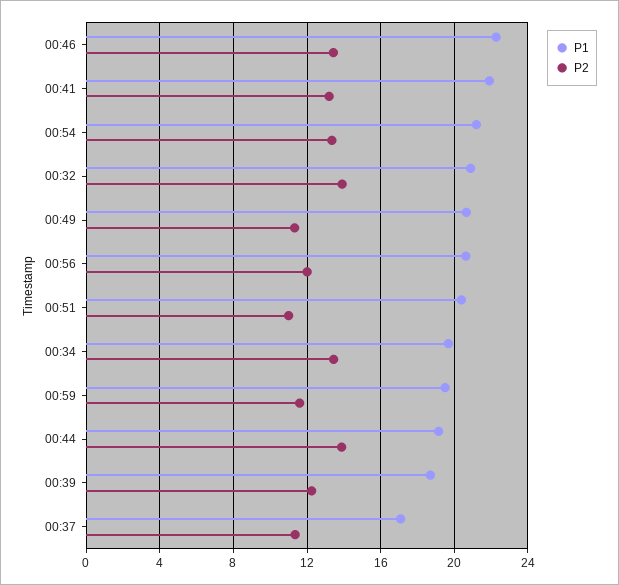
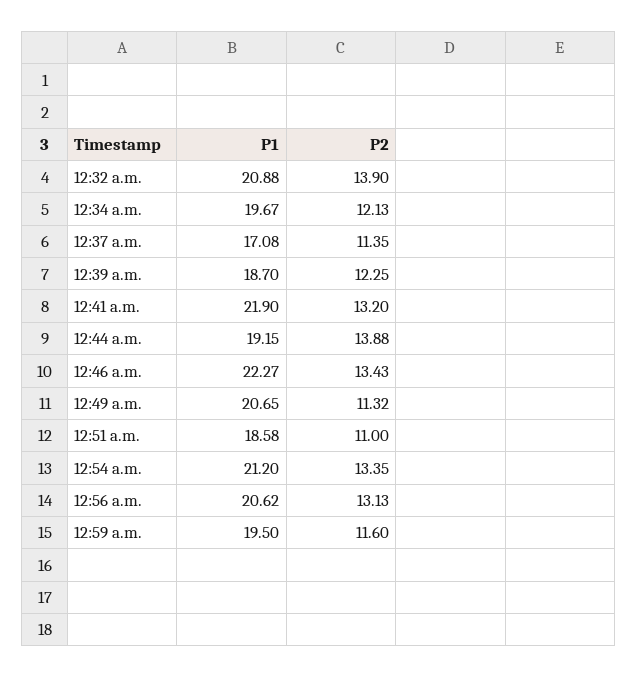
P2, 00:56: 12 -> 13.13
P1, 00:51: 20.5 -> 18.58
P2, 00:34: 13.5 -> 12.13

